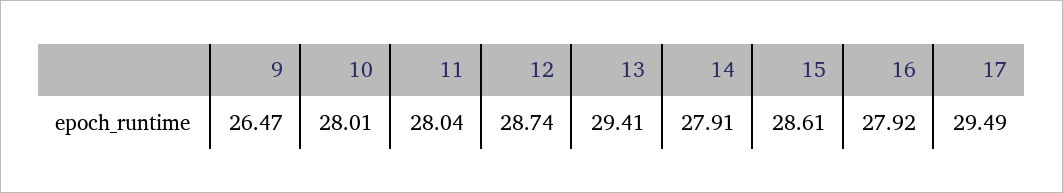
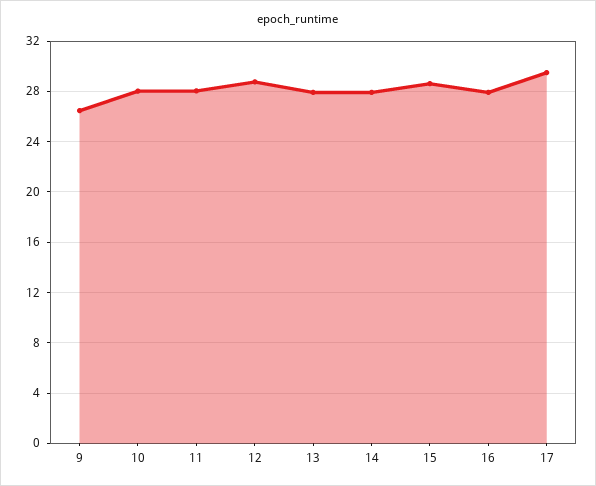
13: 29.41 -> 28

